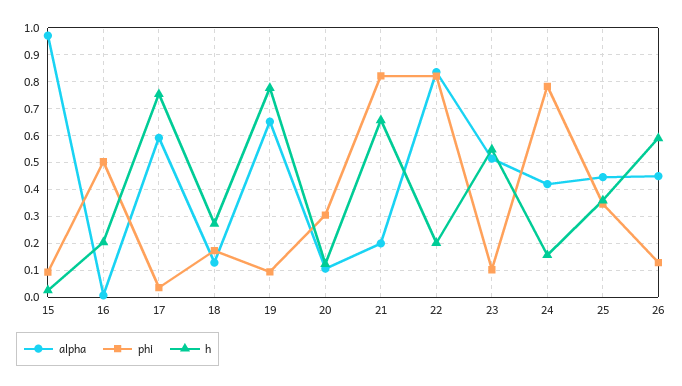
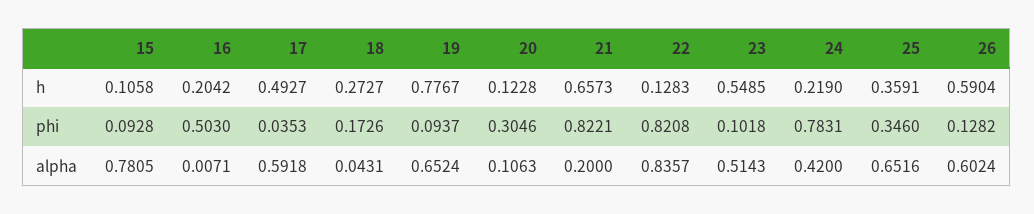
alpha, 15: 0.975 -> 0.7805
h, 15: 0.025 -> 0.1058
h, 17: 0.75 -> 0.4927
alpha, 18: 0.125 -> 0.0431
h, 22: 0.2 -> 0.1283
h, 24: 0.15 -> 0.219
alpha, 25: 0.45 -> 0.6516
alpha, 26: 0.45 -> 0.6024

